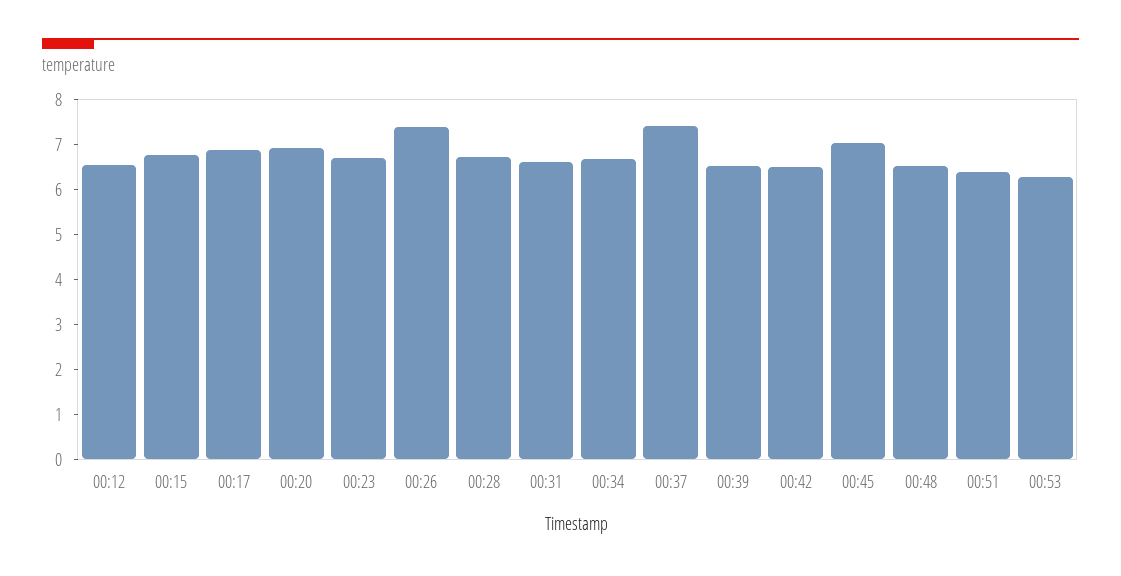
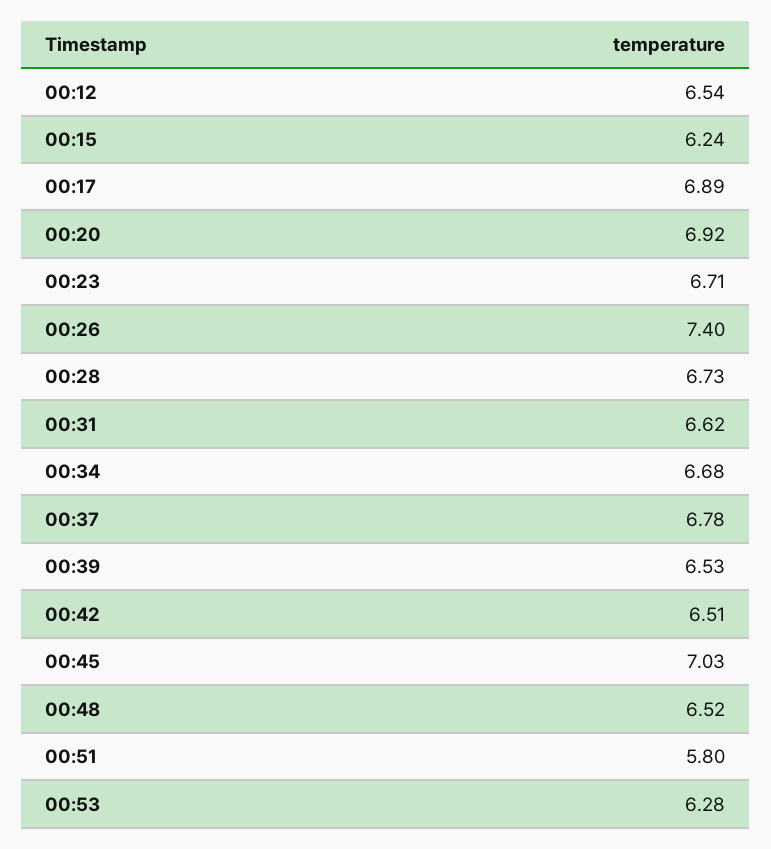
00:15: 6.8 -> 6.24
00:37: 7.4 -> 6.78
00:51: 6.4 -> 5.8

